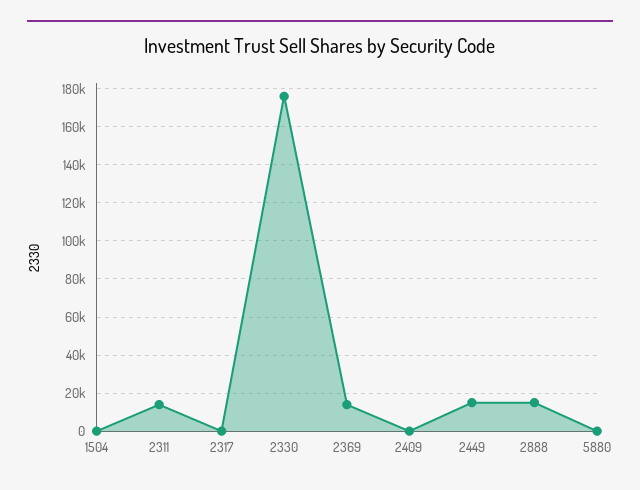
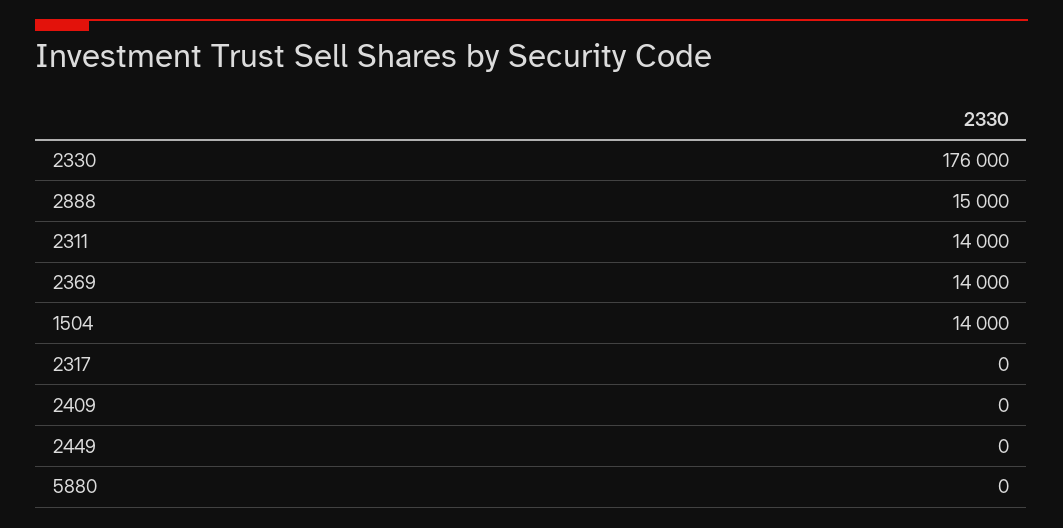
1504: 0 -> 14000
2449: 15000 -> 0

